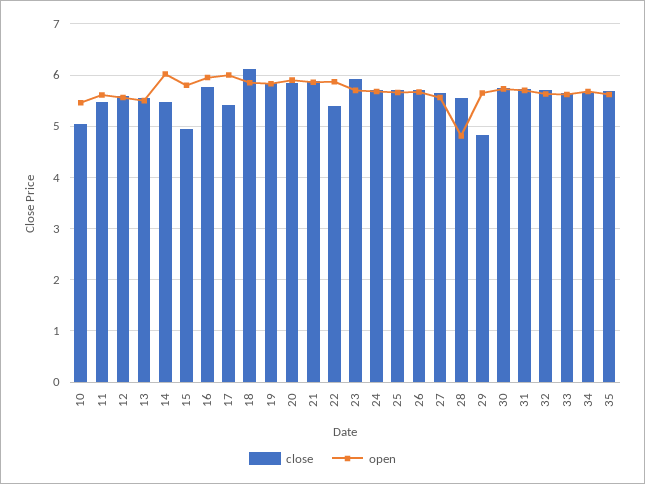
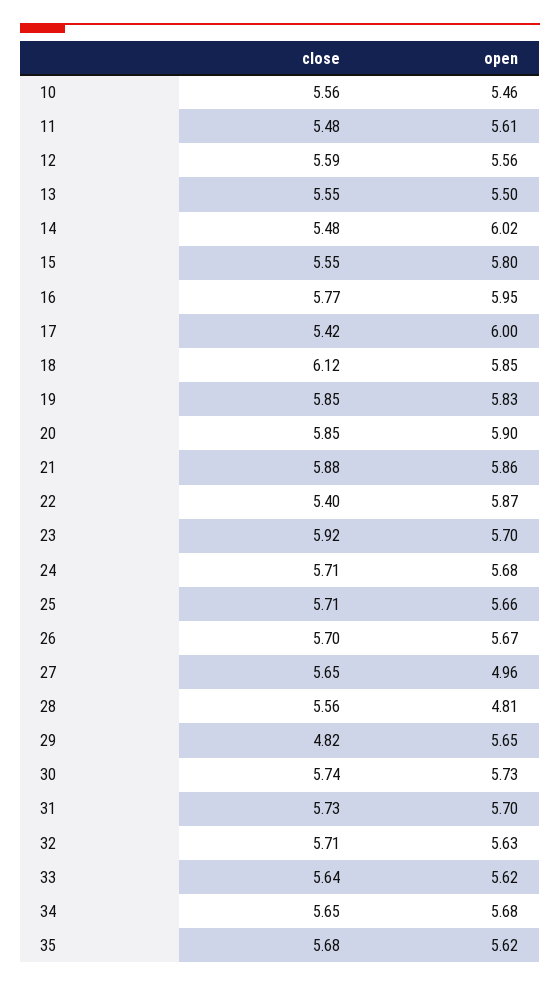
close, 10: 5 -> 5.56
close, 15: 5 -> 5.55
open, 27: 5.6 -> 4.96

